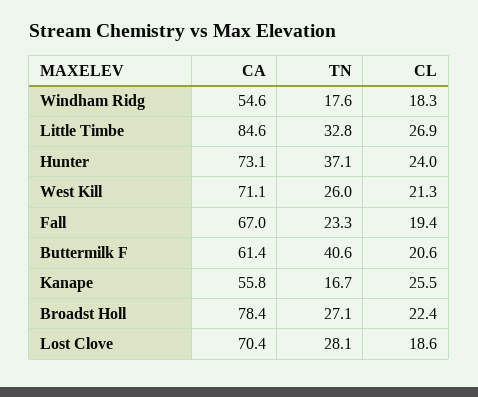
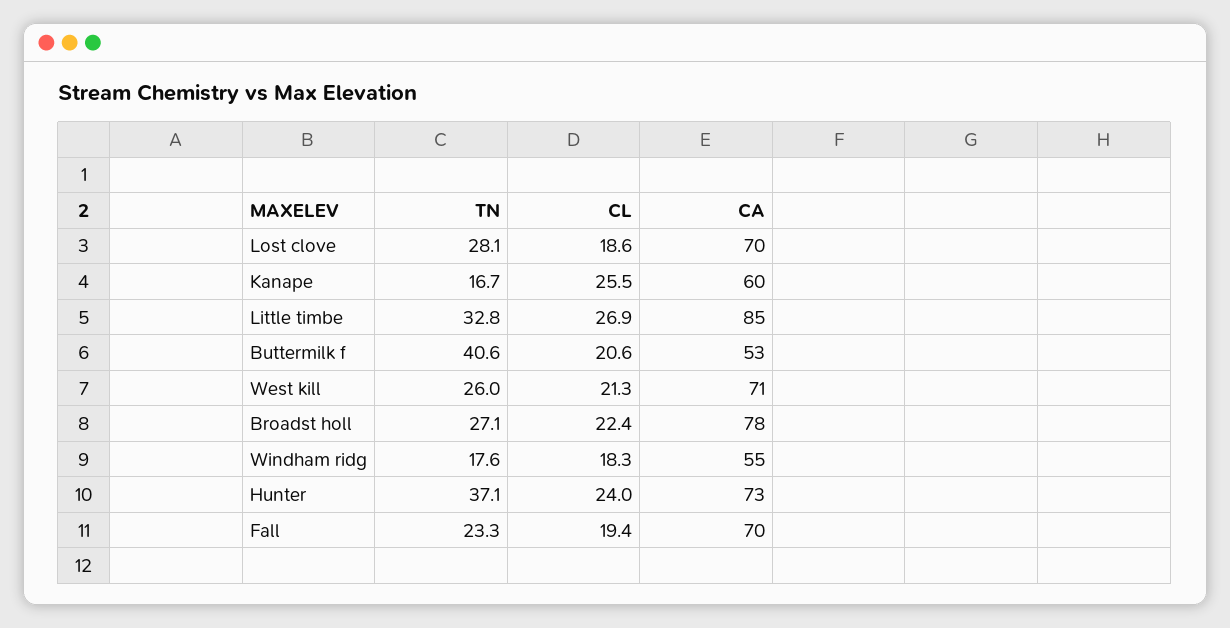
CA, Fall: 67 -> 70
CA, Buttermilk F: 61.4 -> 53
CA, Kanape: 55.8 -> 60

